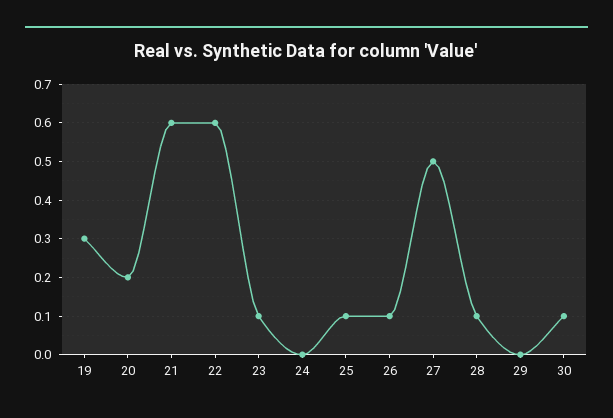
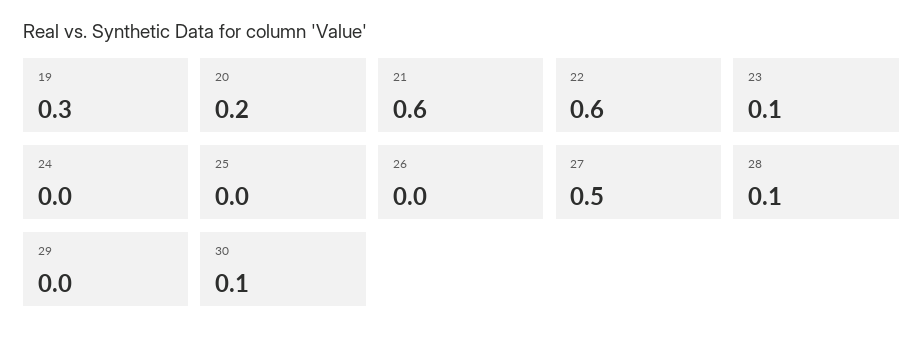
25: 0.1 -> 0
26: 0.1 -> 0

